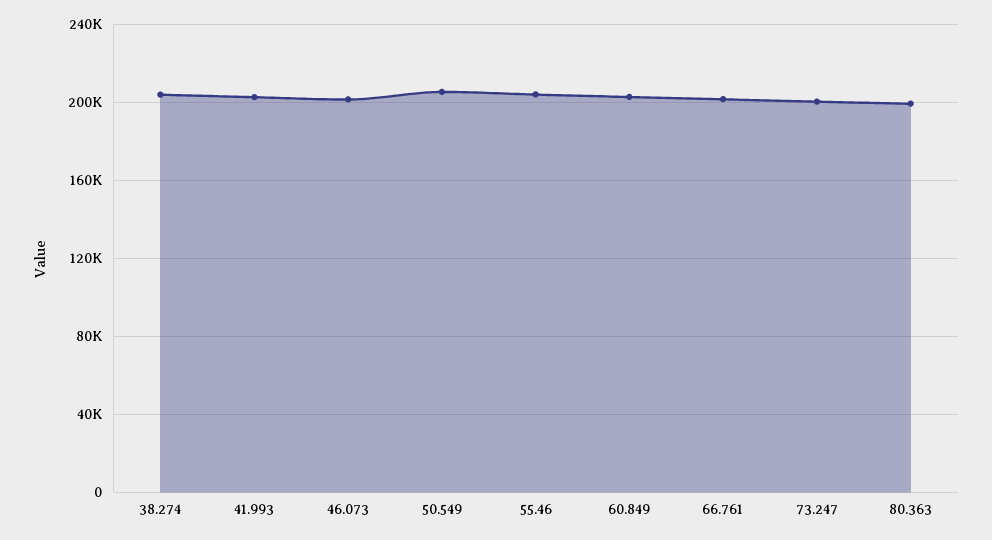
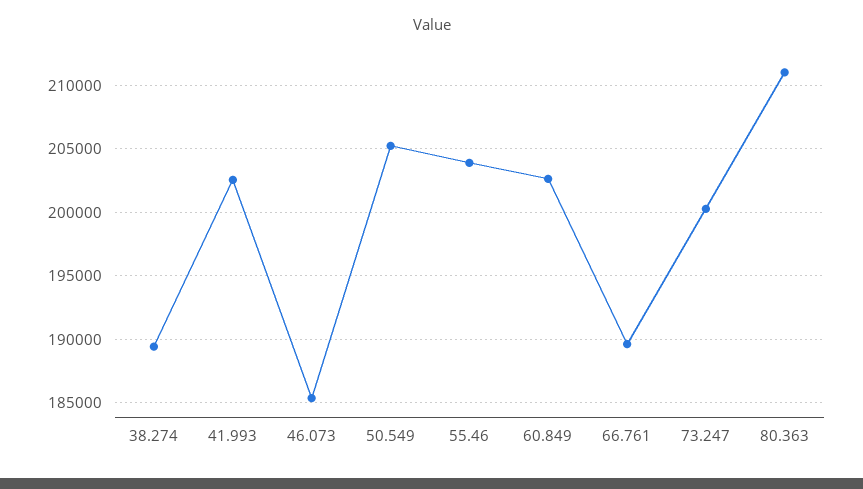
38.274: 205000 -> 189500
46.073: 200000 -> 185500
66.761: 200000 -> 189500
80.363: 200000 -> 211000

